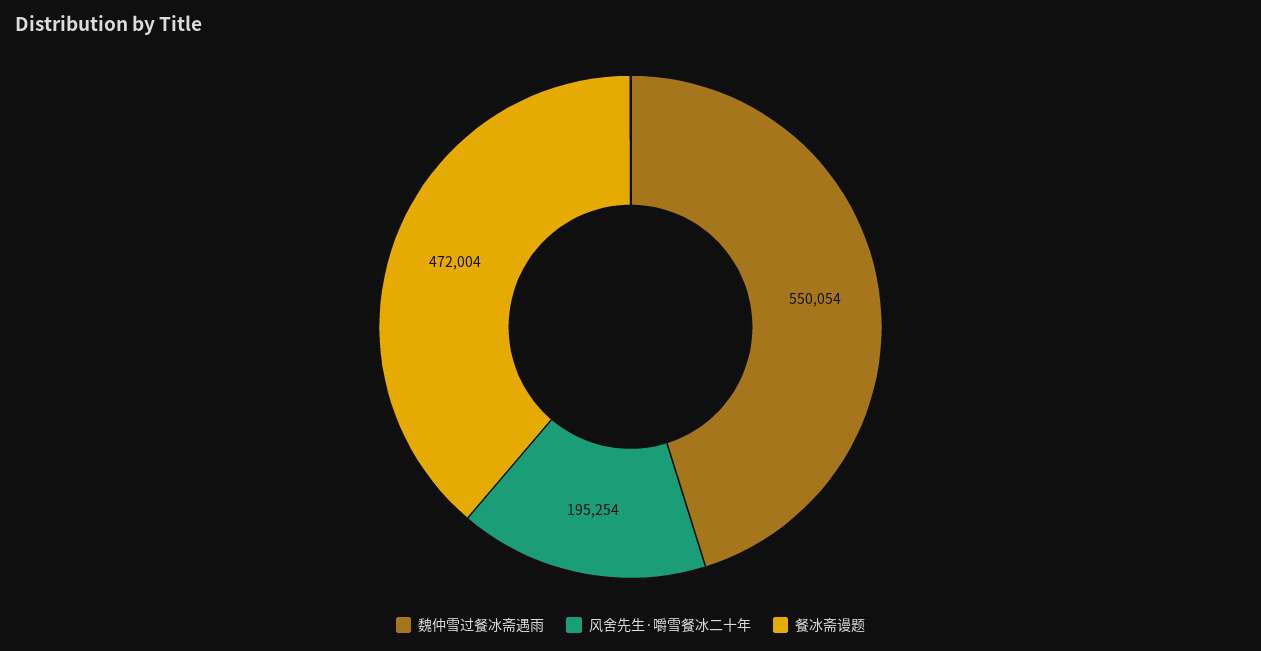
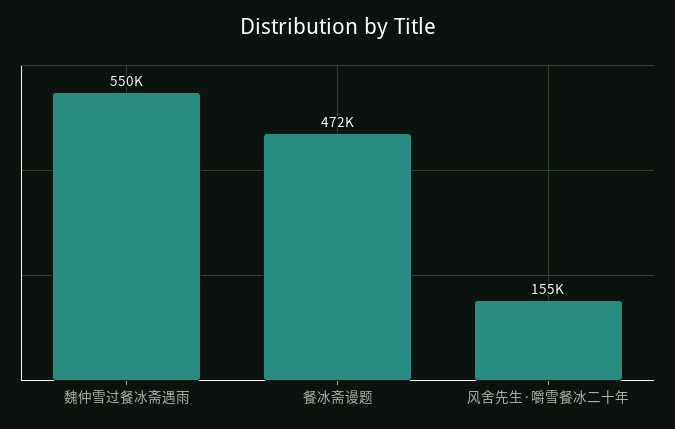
风舍先生·嚼雪餐冰二十年: 195254 -> 155000

